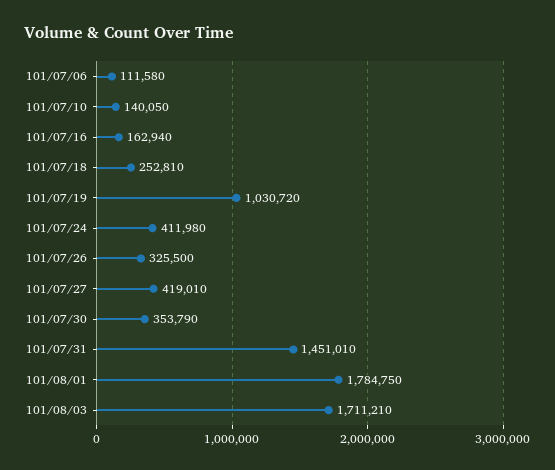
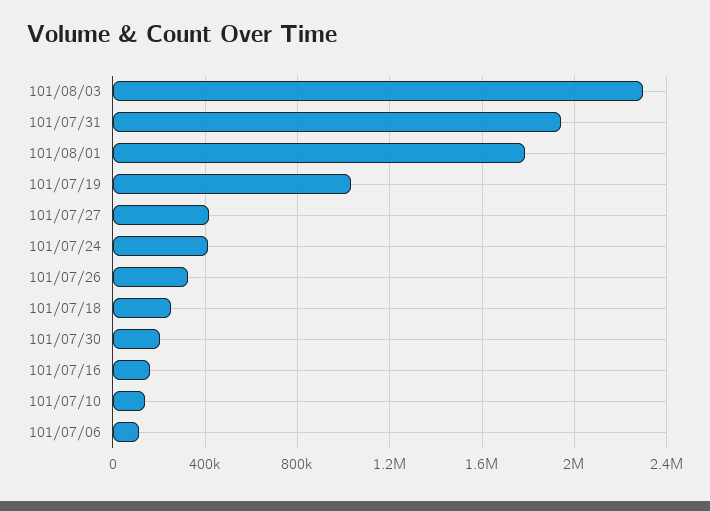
101/07/30: 353790 -> 200000
101/07/31: 1451010 -> 1950000
101/08/03: 1711210 -> 2300000

